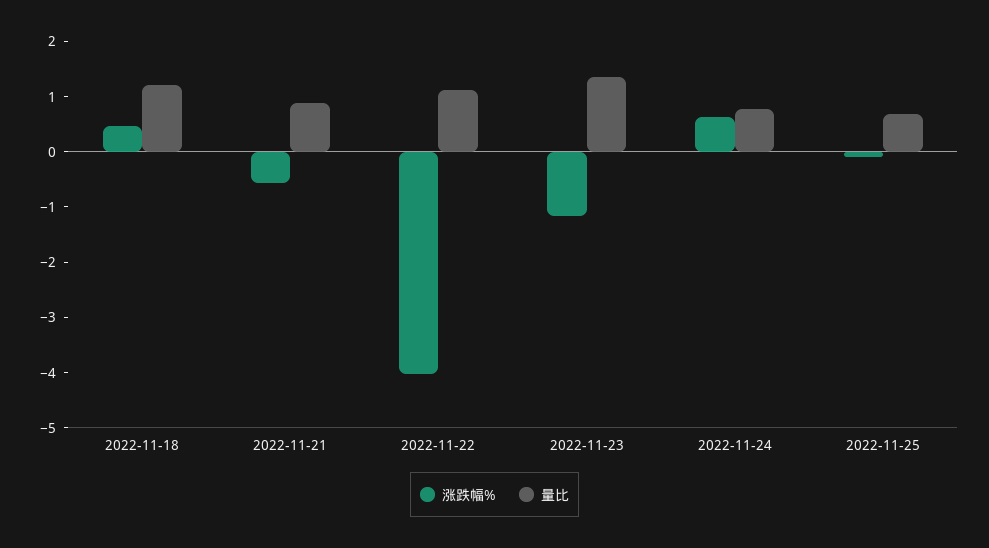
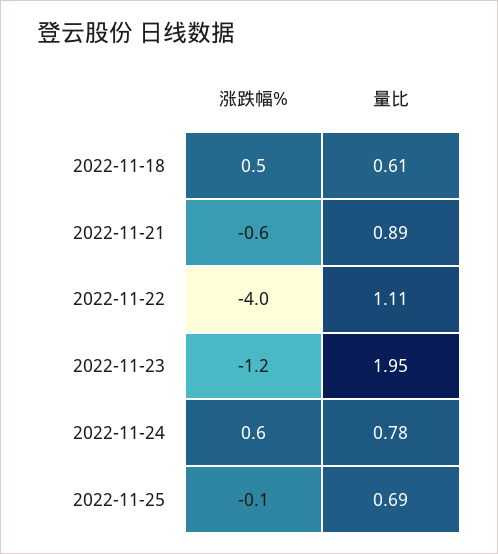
量比, 2022-11-18: 1.2 -> 0.61
量比, 2022-11-23: 1.4 -> 1.95

